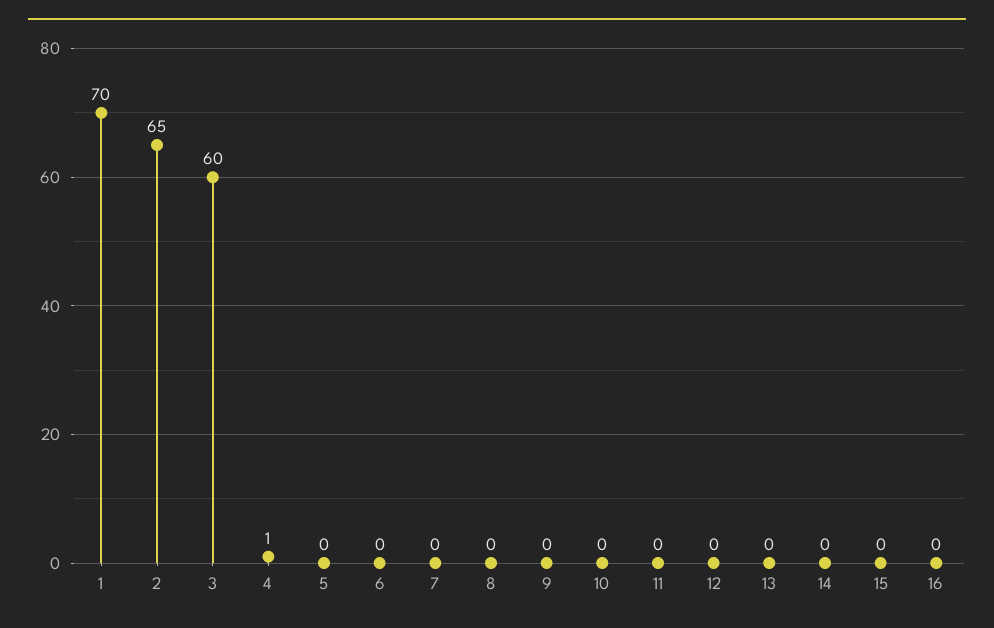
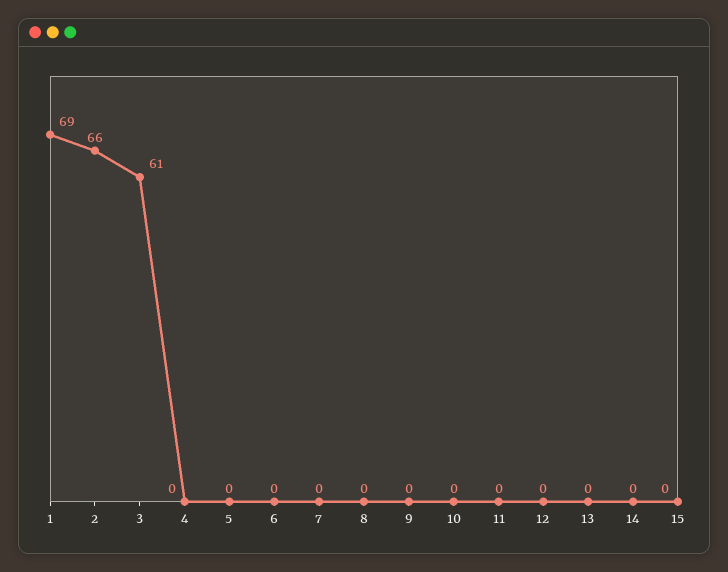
1: 70 -> 69
2: 65 -> 66
3: 60 -> 61
4: 1 -> 0
16: 0 -> none

